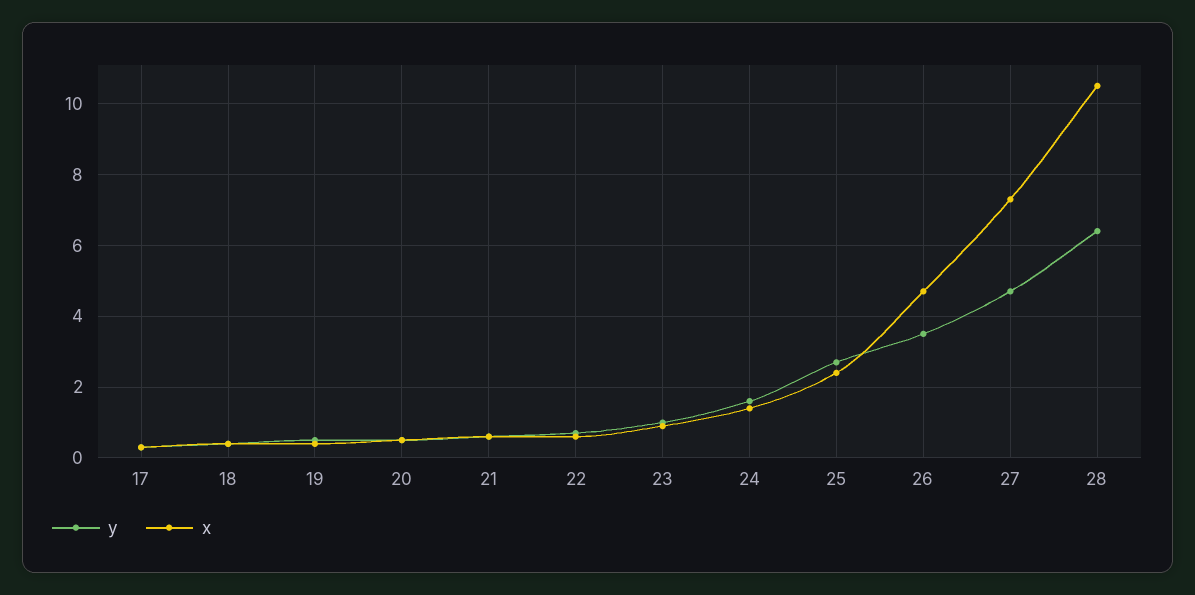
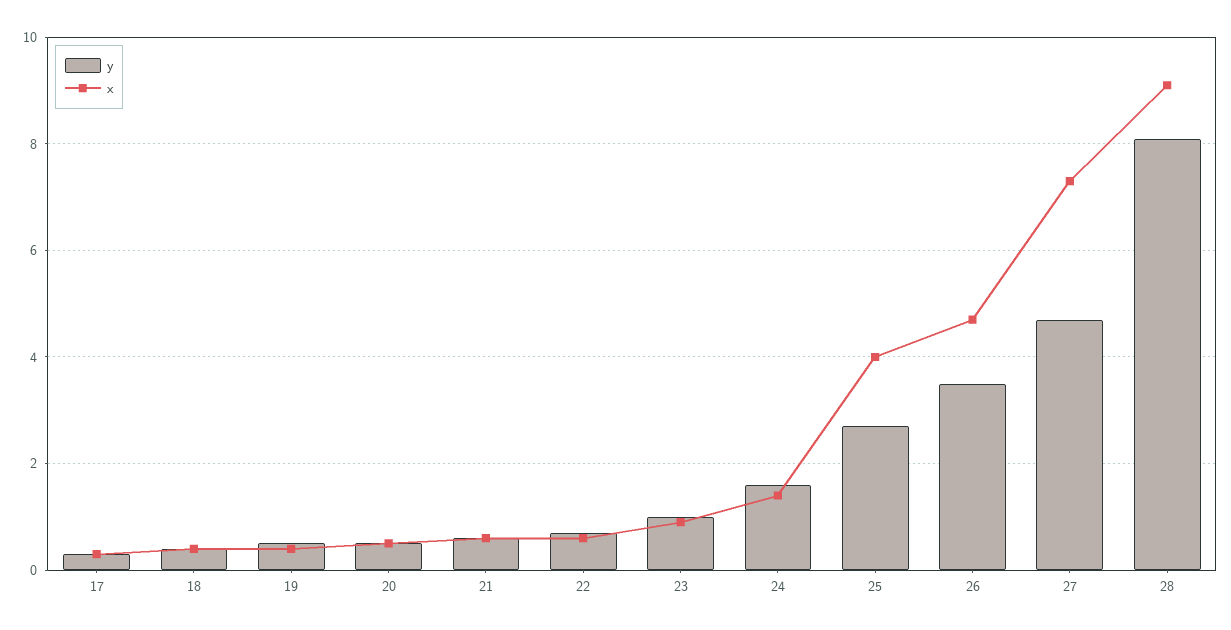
x, 25: 2.5 -> 4
y, 28: 6.5 -> 8
x, 28: 10.5 -> 9

